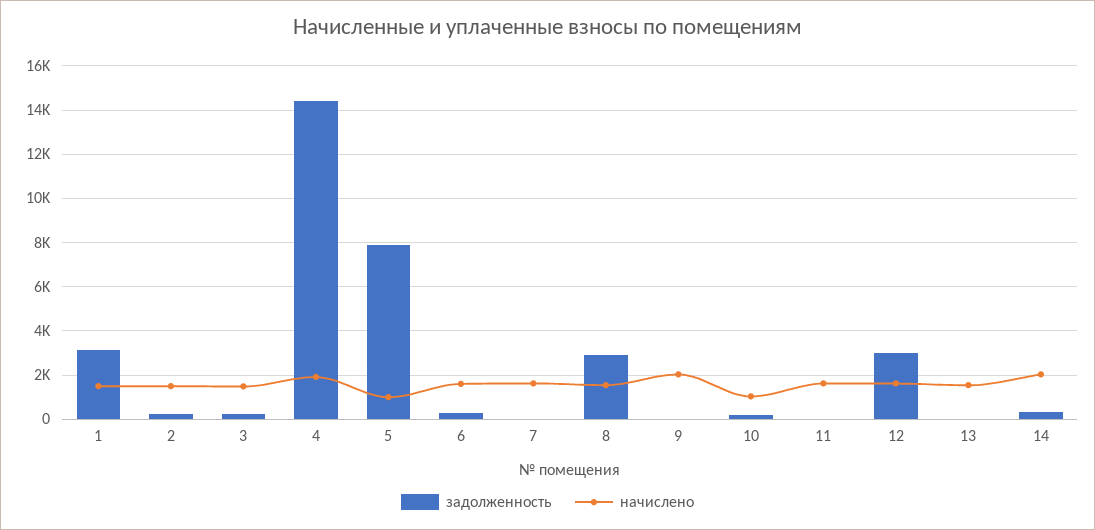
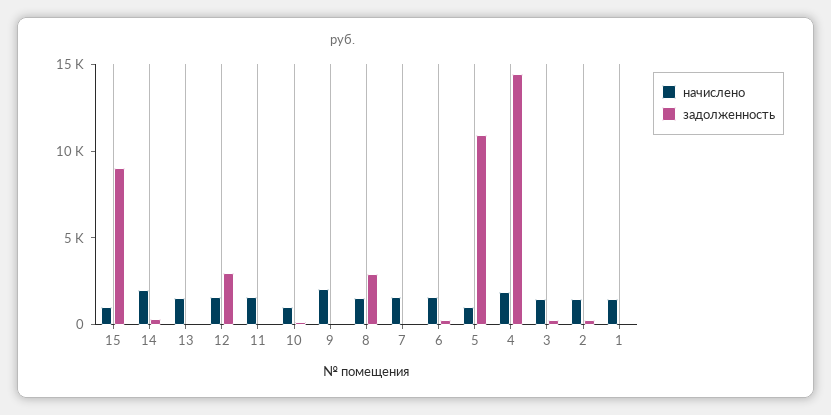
задолженность, 1: 3000 -> 0
задолженность, 5: 8000 -> 11000
начислено, 15: none -> 1000
задолженность, 15: none -> 9000

